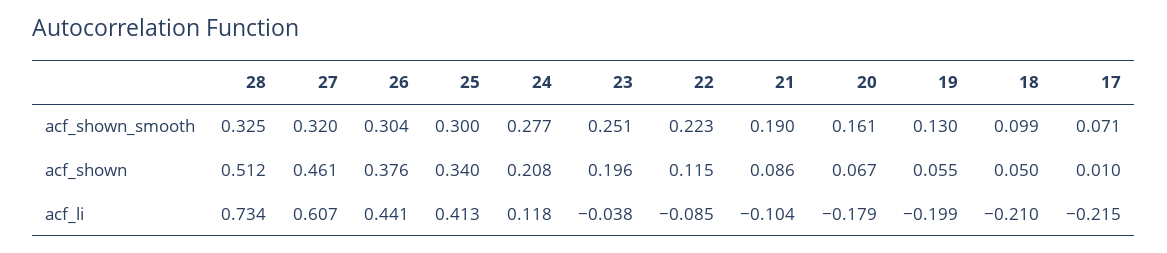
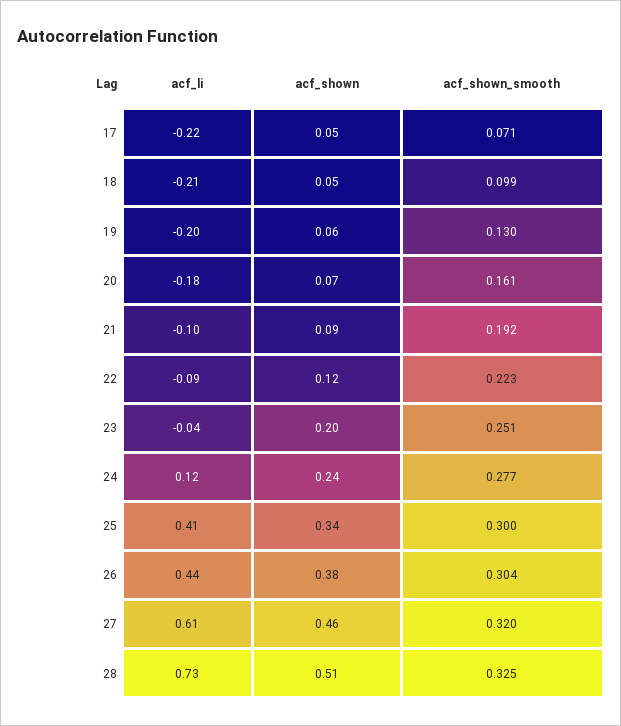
21, acf_shown_smooth: 0.19 -> 0.192
24, acf_shown: 0.208 -> 0.24
17, acf_shown: 0.01 -> 0.05

